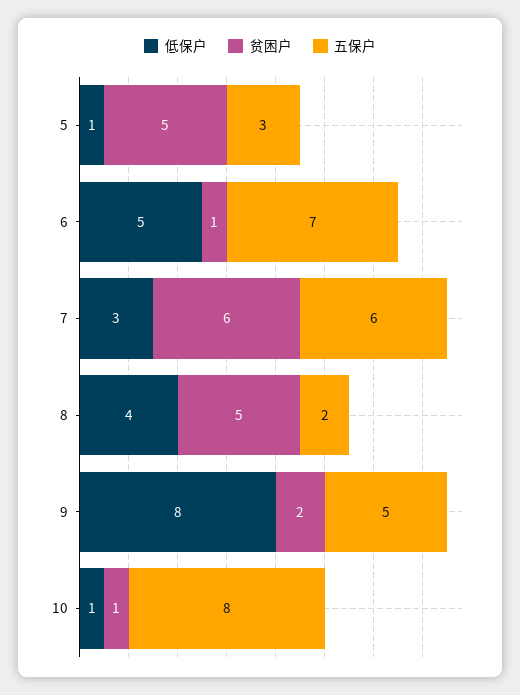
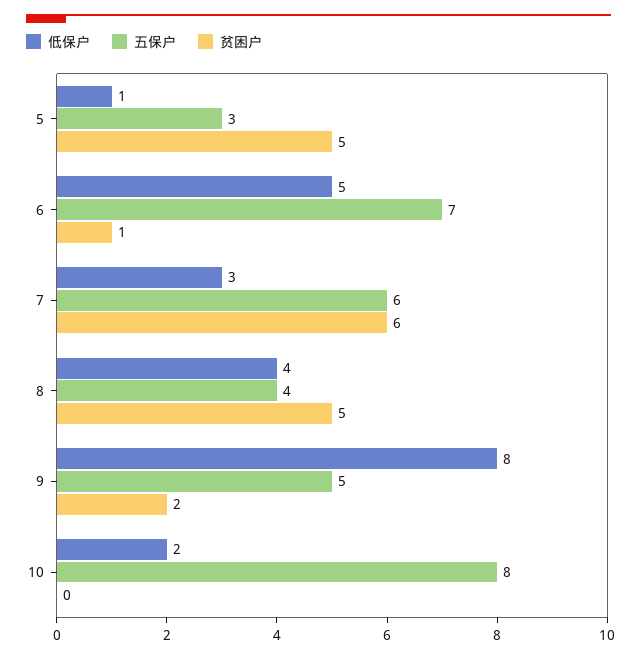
五保户, 8: 2 -> 4
低保户, 10: 1 -> 2
贫困户, 10: 1 -> 0

